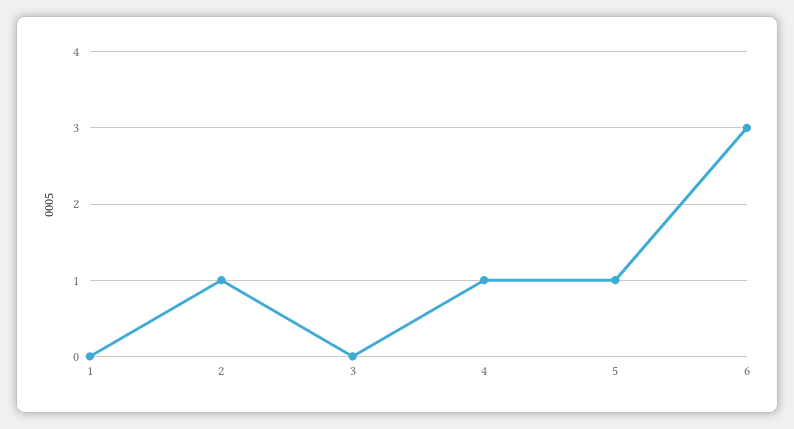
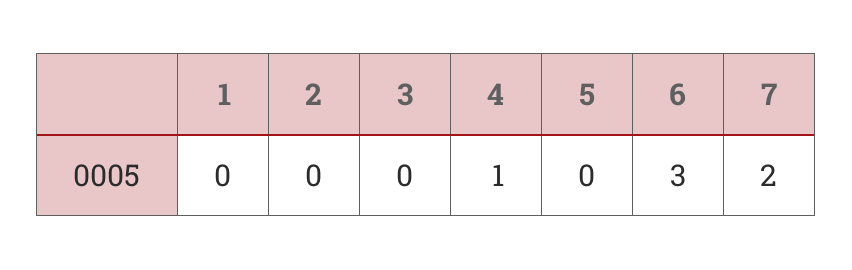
2: 1 -> 0
5: 1 -> 0
7: none -> 2

